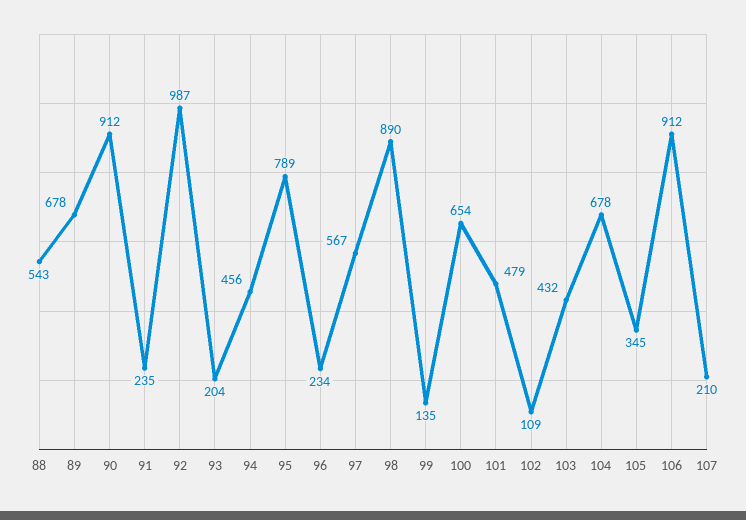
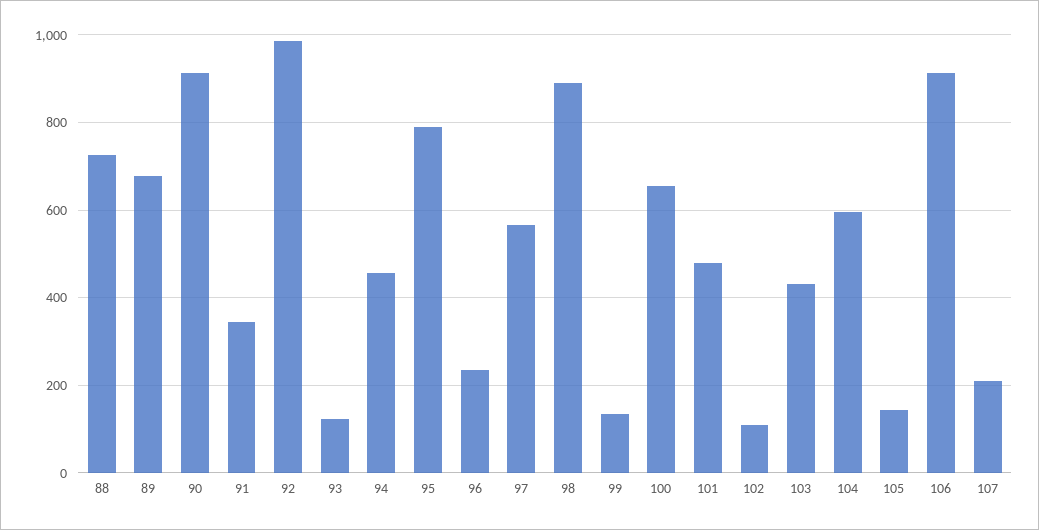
88: 543 -> 720
91: 235 -> 340
93: 204 -> 120
104: 678 -> 600
105: 345 -> 140

